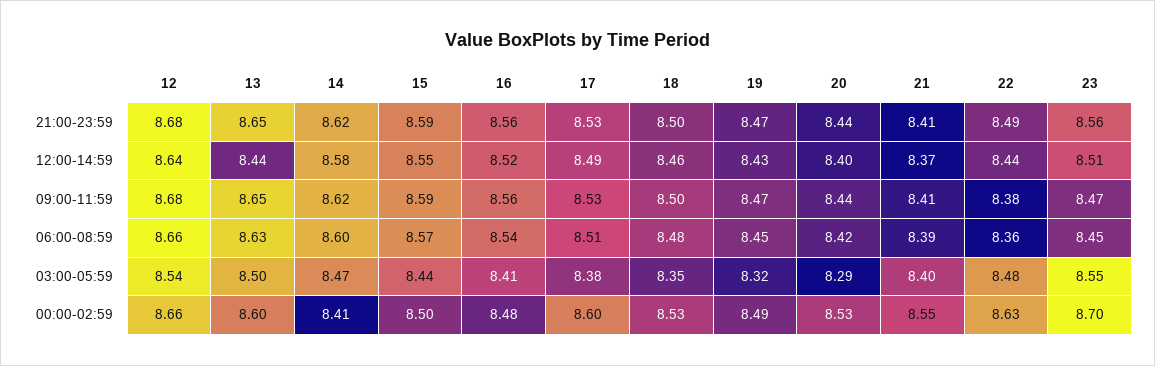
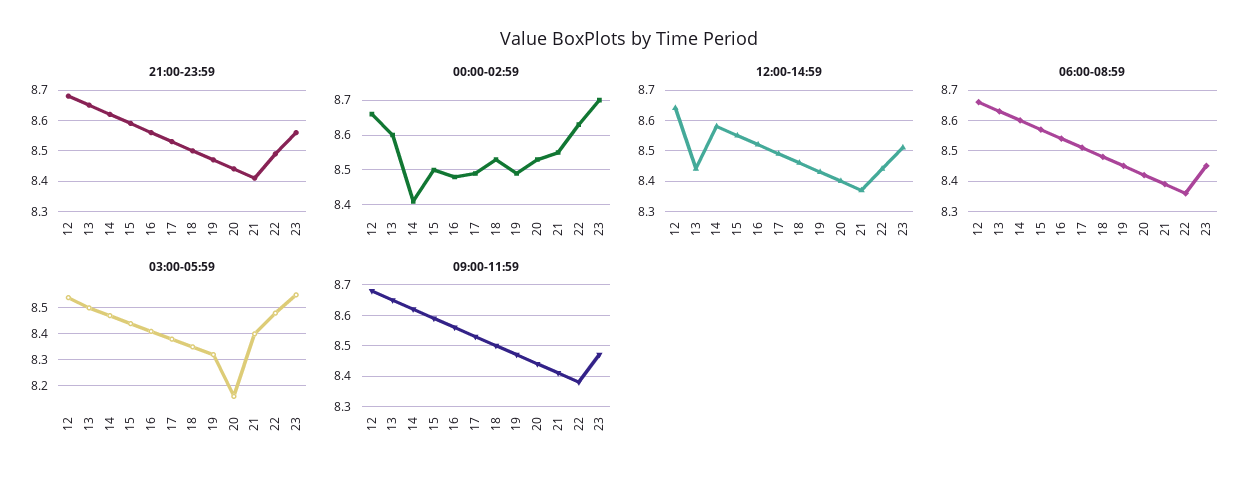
03:00-05:59, 20: 8.29 -> 8.15
00:00-02:59, 17: 8.6 -> 8.5

